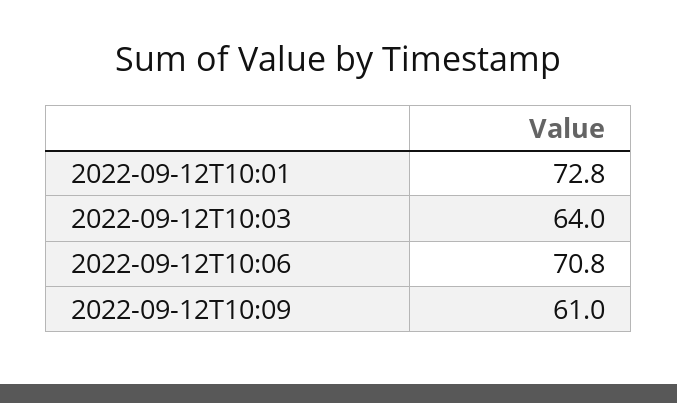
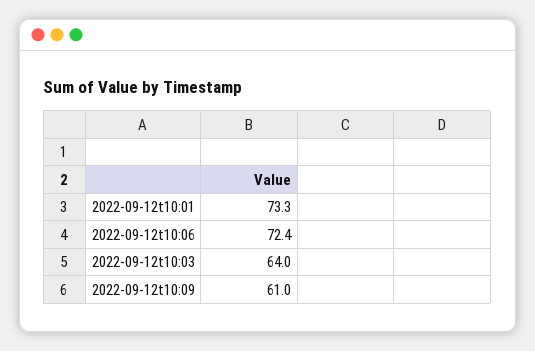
2022-09-12T10:01: 72.8 -> 73.3
2022-09-12T10:06: 70.8 -> 72.4

